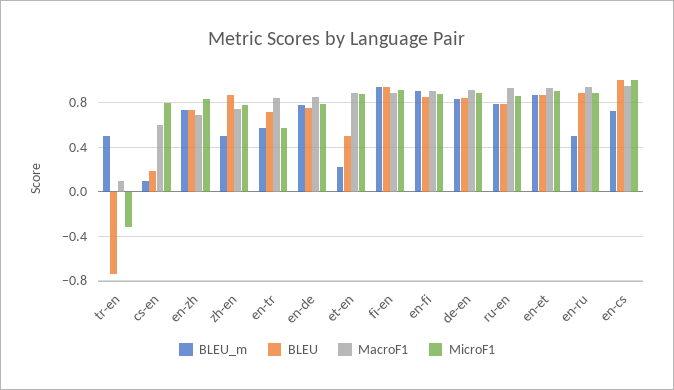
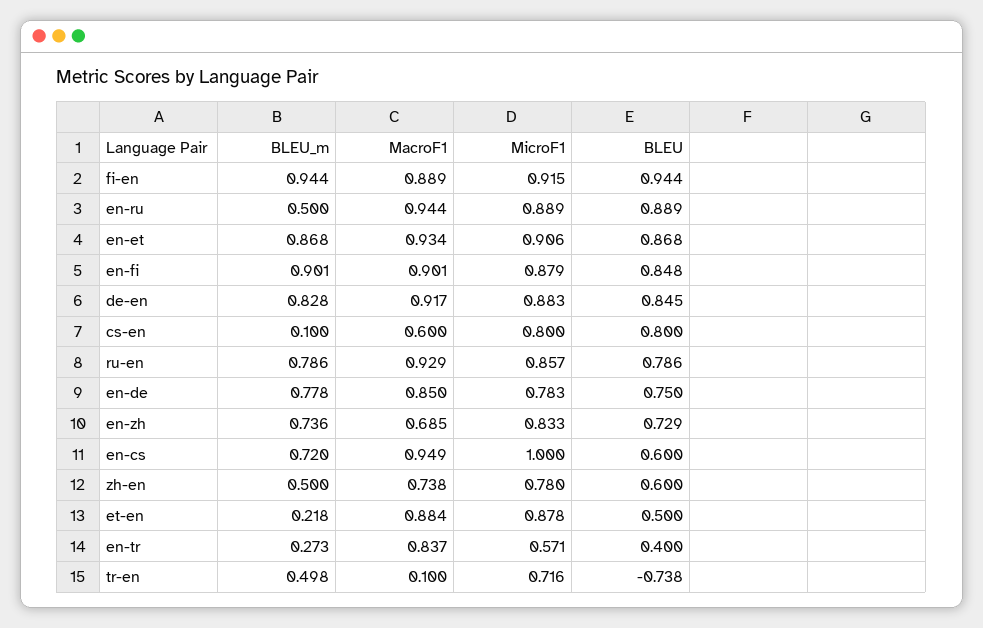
MicroF1, tr-en: -0.3 -> 0.716
BLEU, cs-en: 0.2 -> 0.8
BLEU, zh-en: 0.9 -> 0.6
BLEU_m, en-tr: 0.6 -> 0.273
BLEU, en-tr: 0.7 -> 0.4
BLEU, en-cs: 1 -> 0.6

